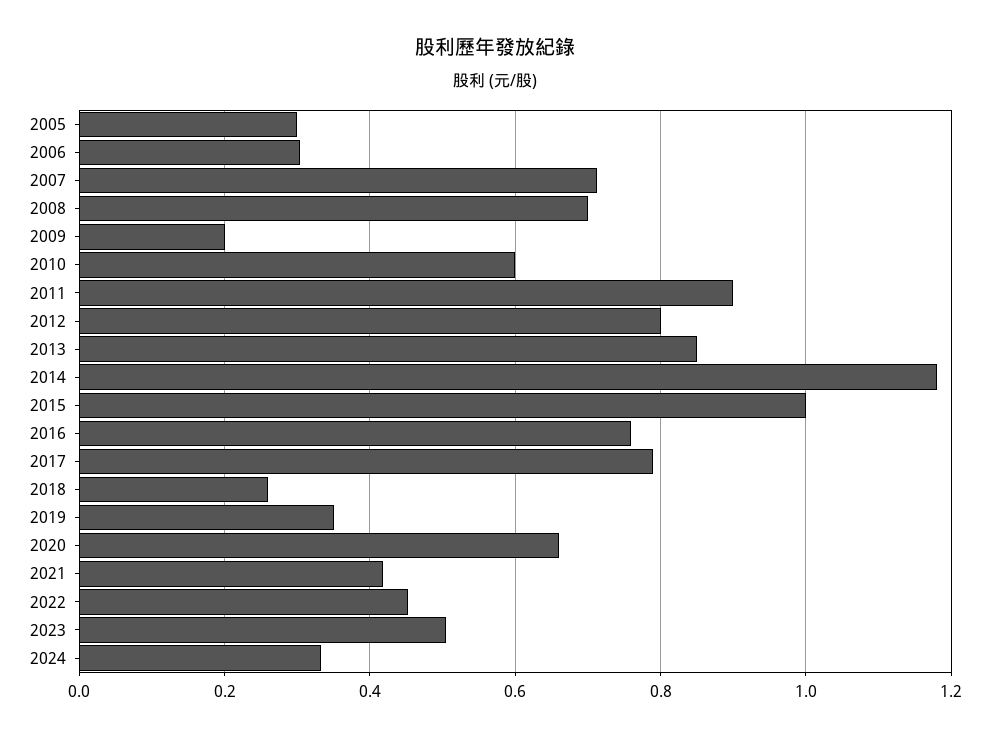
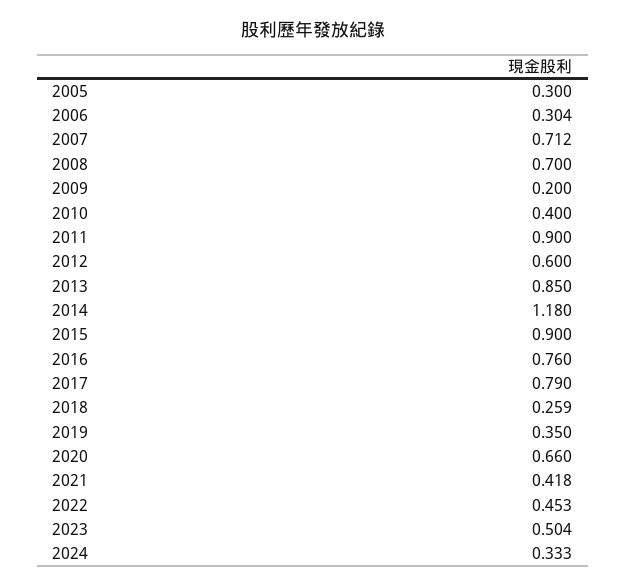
2010: 0.6 -> 0.4
2012: 0.8 -> 0.6
2015: 1 -> 0.9

